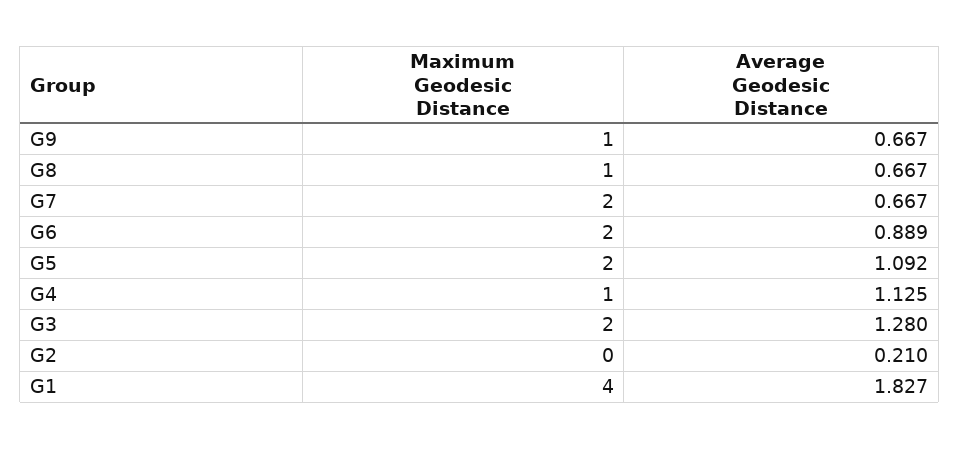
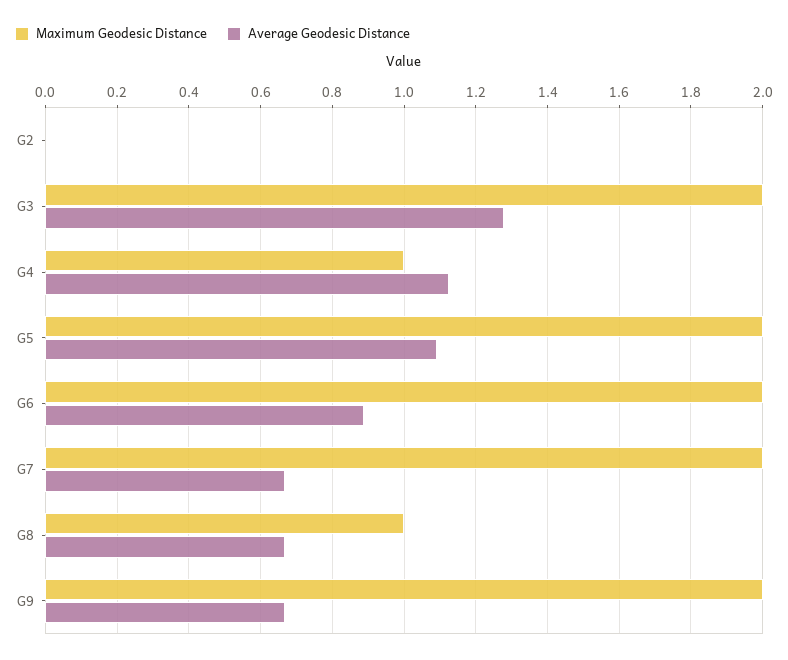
Maximum Geodesic Distance, G9: 1 -> 2
Average Geodesic Distance, G2: 0.21 -> 0
Maximum Geodesic Distance, G1: 4 -> none
Average Geodesic Distance, G1: 1.827 -> none

